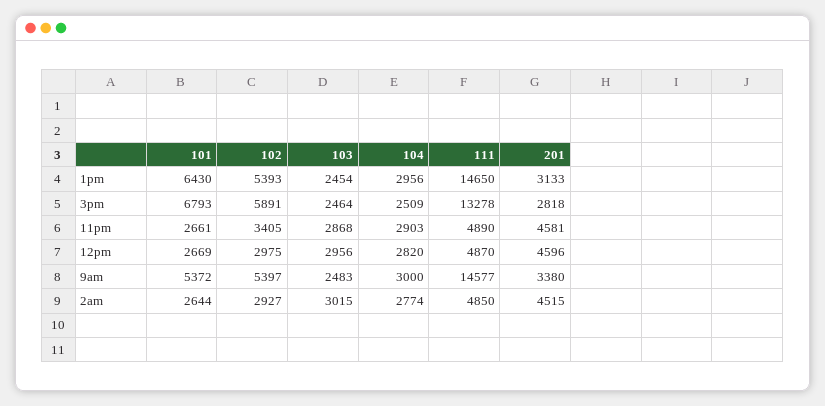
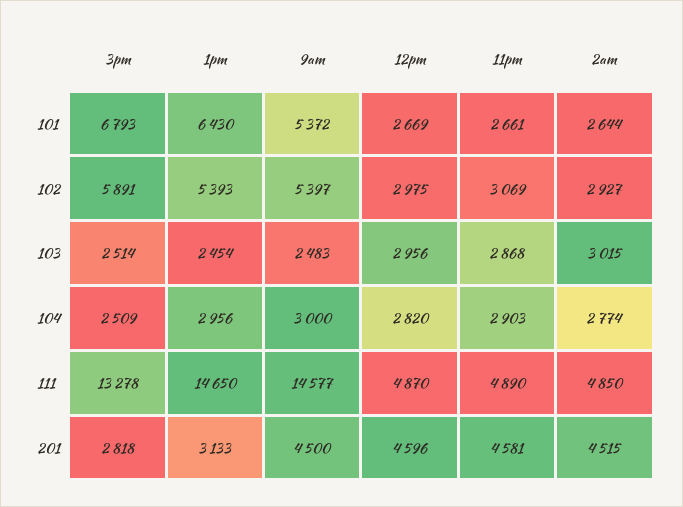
103, 3pm: 2464 -> 2514
102, 11pm: 3405 -> 3069
201, 9am: 3380 -> 4500

